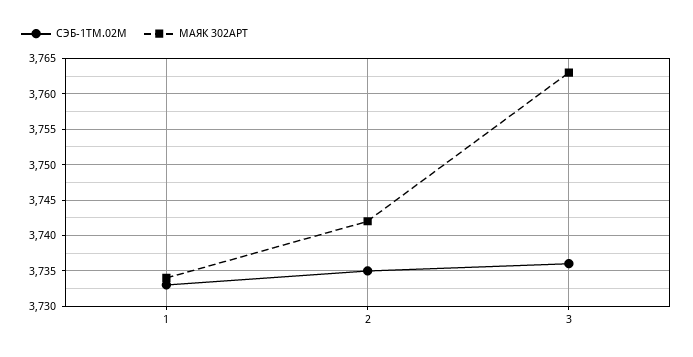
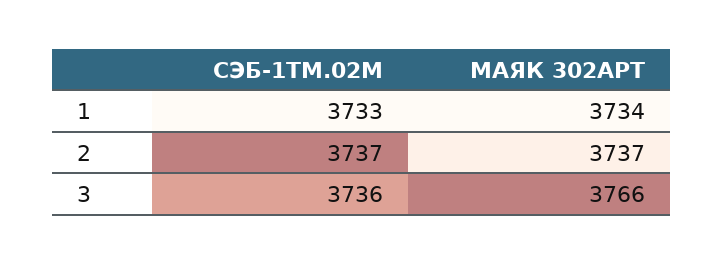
СЭБ-1ТМ.02М, 2: 3735 -> 3737
МАЯК 302АРТ, 2: 3742 -> 3737
МАЯК 302АРТ, 3: 3763 -> 3766

